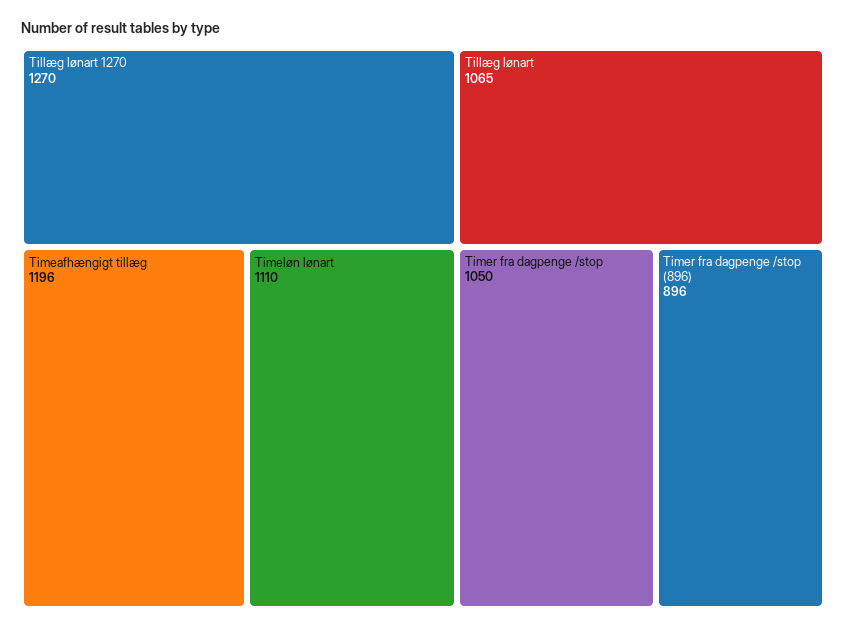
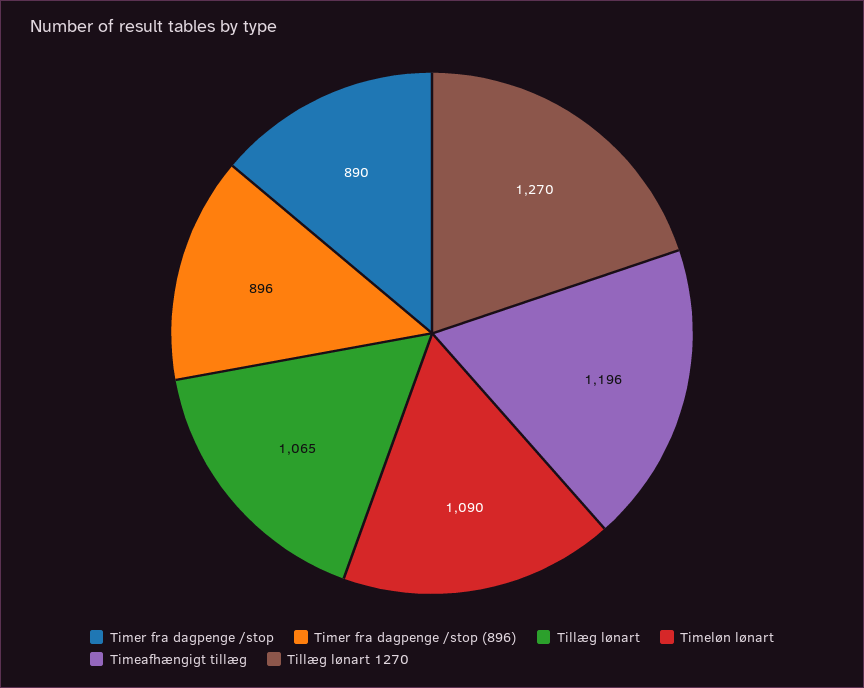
Timeløn lønart: 1110 -> 1090
Timer fra dagpenge /stop: 1050 -> 890

